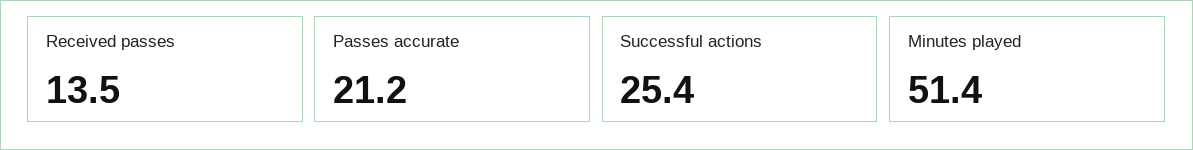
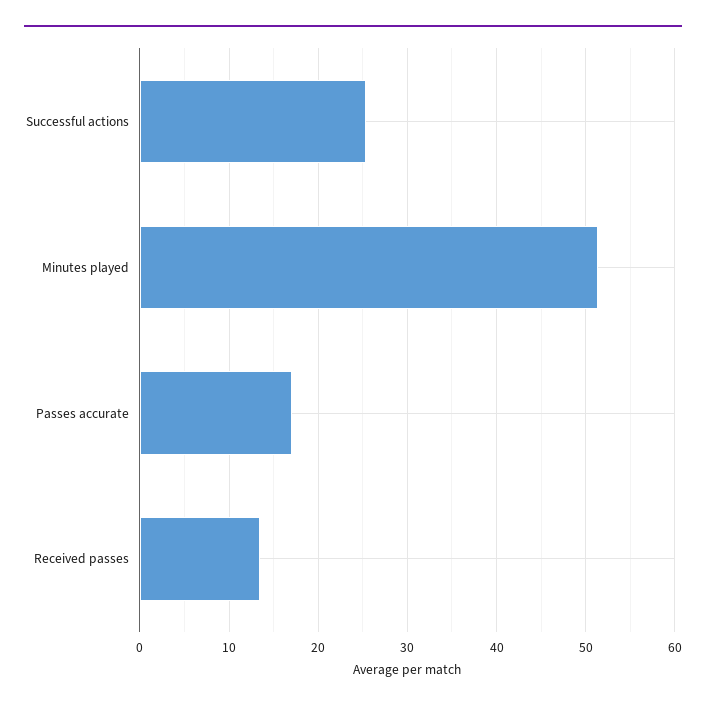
Passes accurate: 21.2 -> 17

